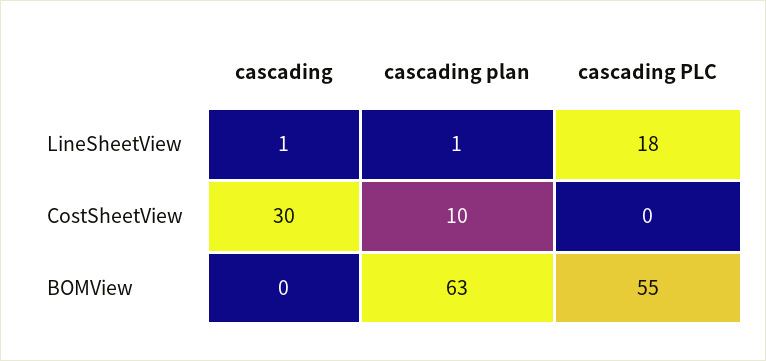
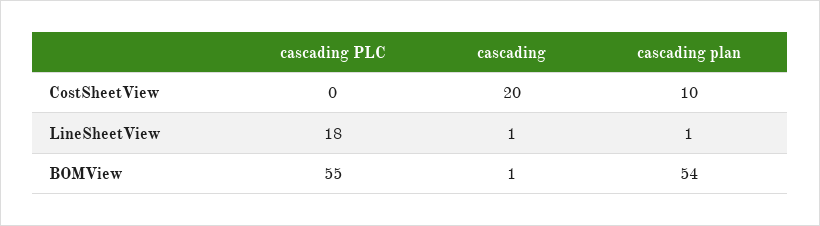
cascading, CostSheetView: 30 -> 20
cascading, BOMView: 0 -> 1
cascading plan, BOMView: 63 -> 54

